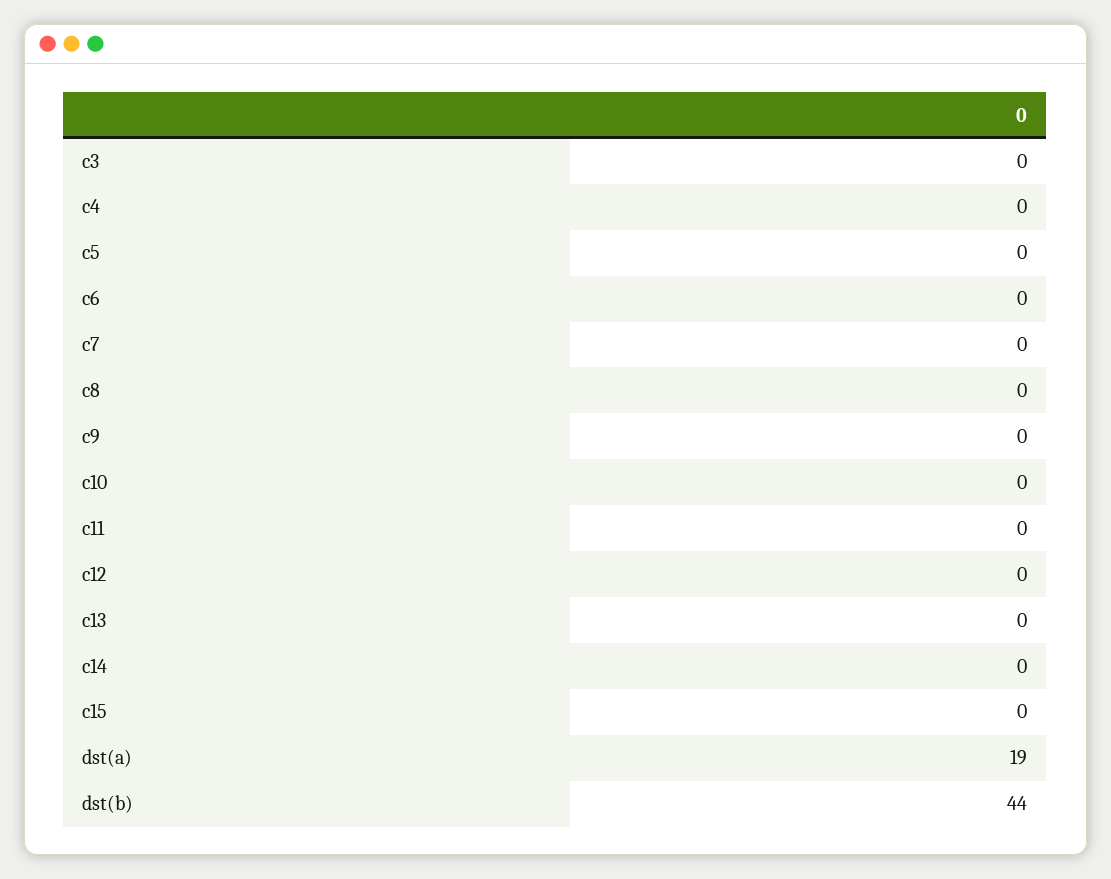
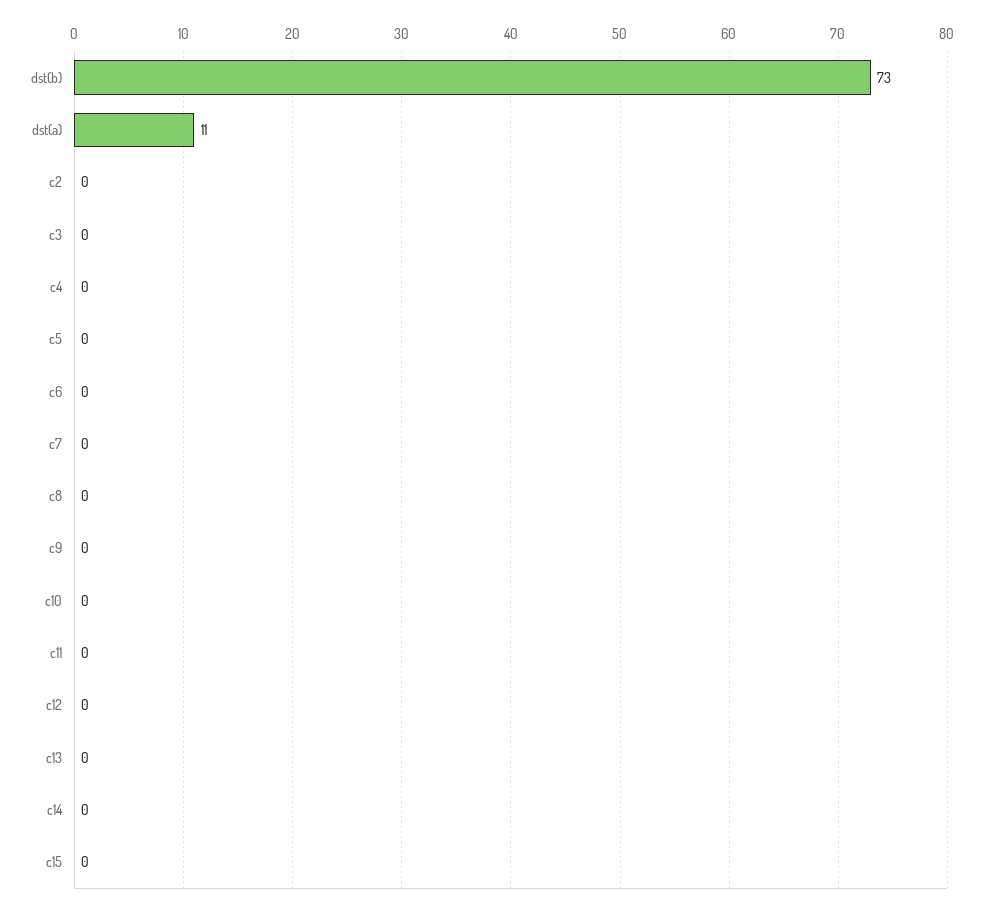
dst(a): 19 -> 11
dst(b): 44 -> 73
c2: none -> 0

